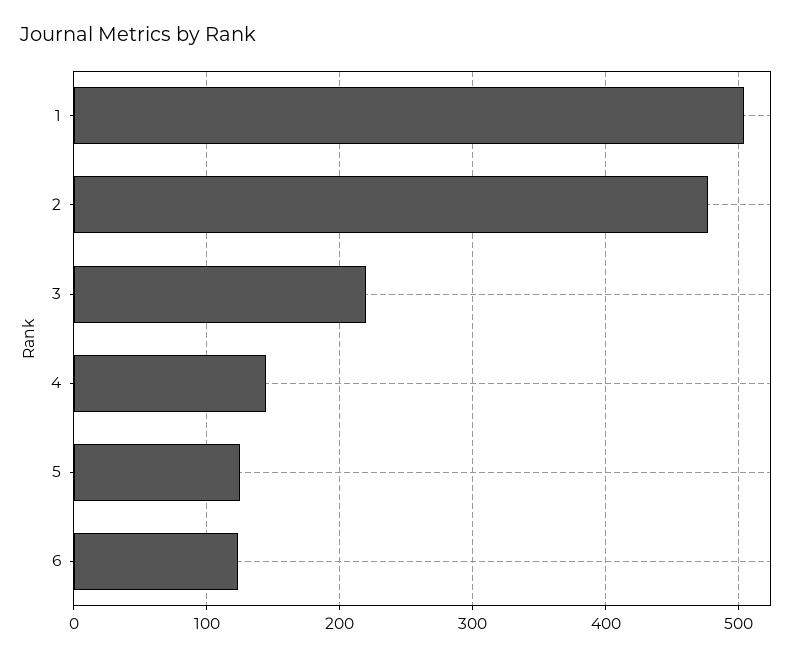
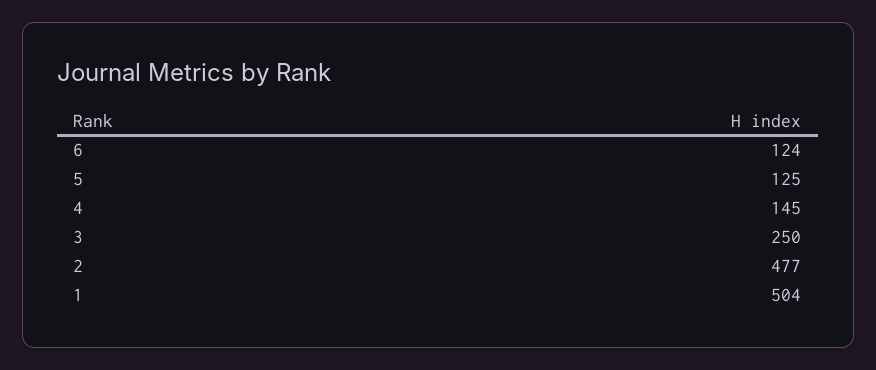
3: 220 -> 250

